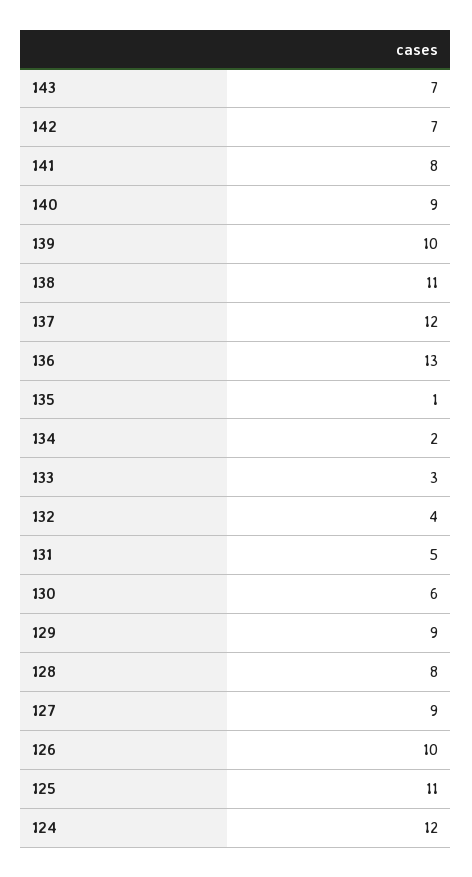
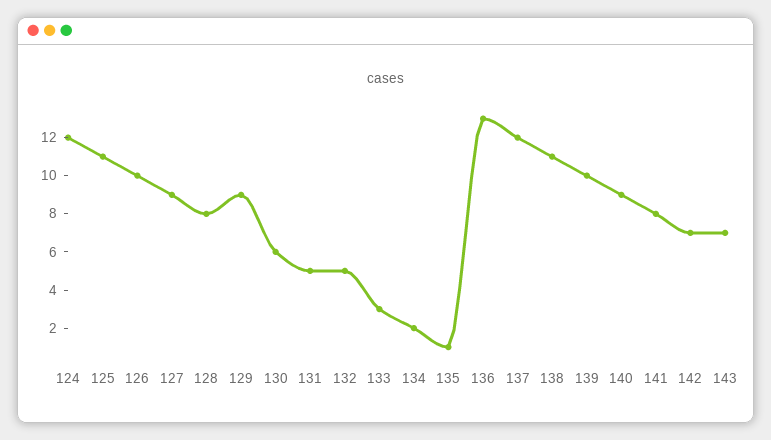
132: 4 -> 5

